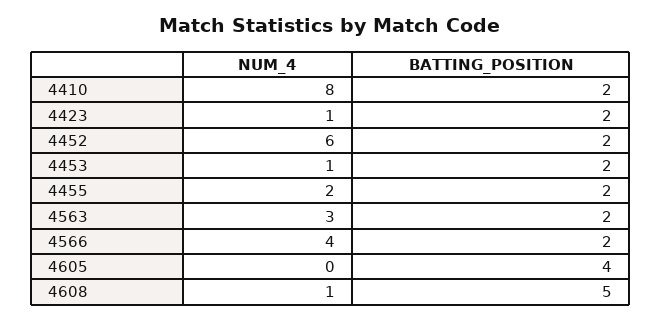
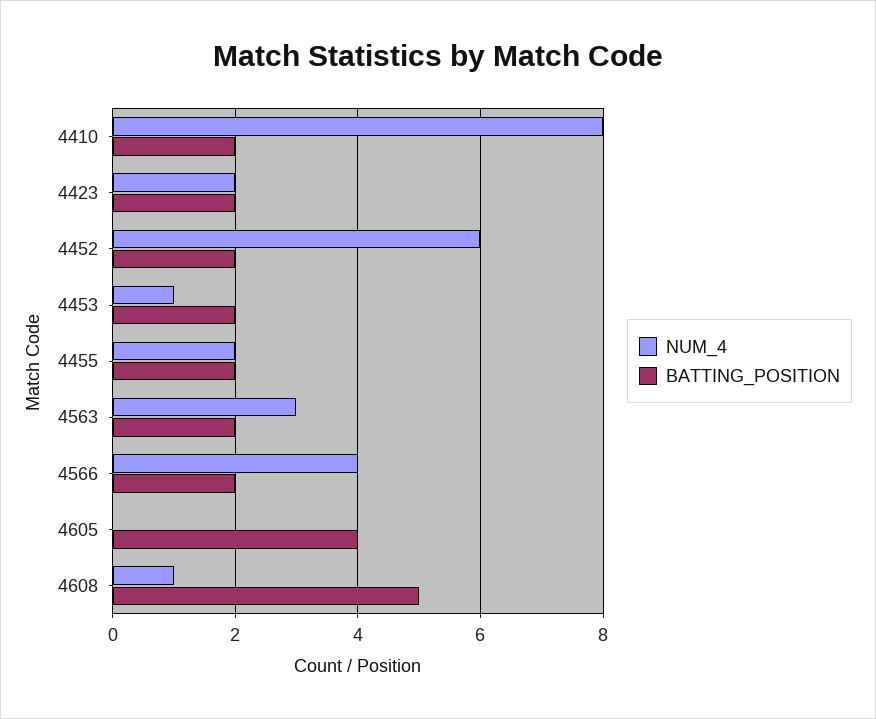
NUM_4, 4423: 1 -> 2

